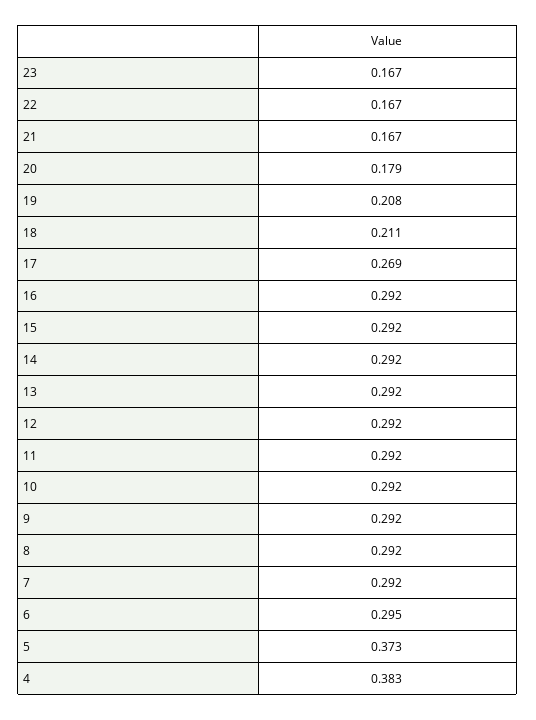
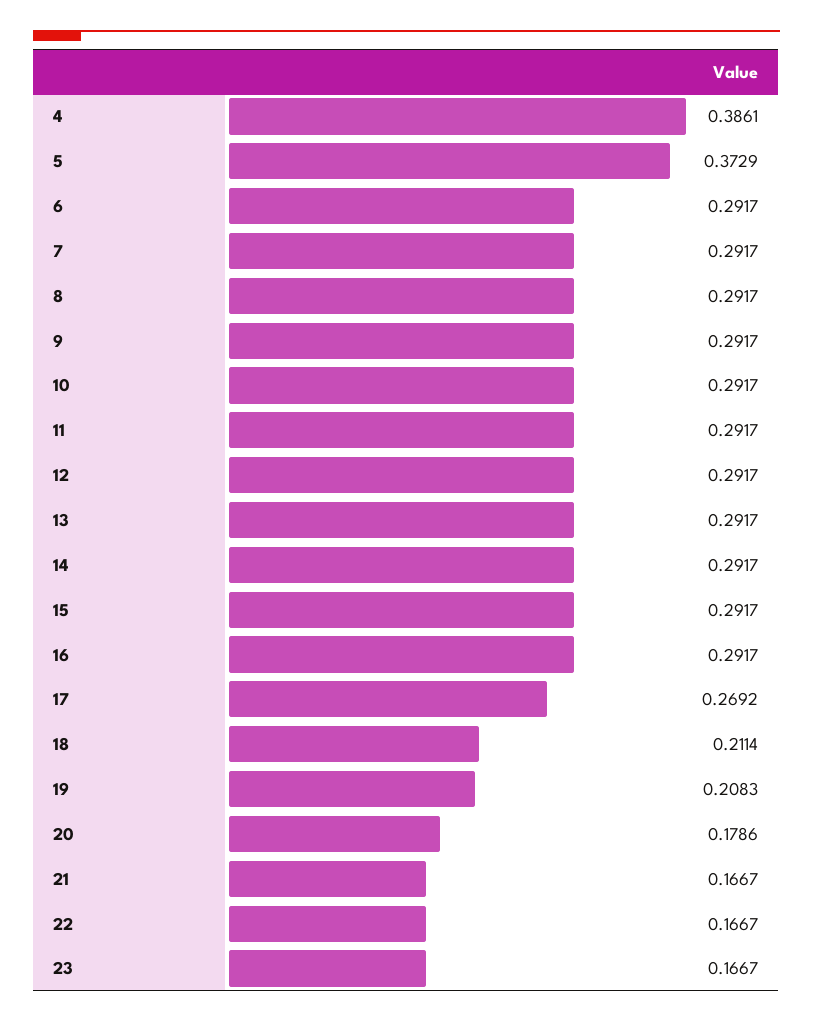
6: 0.295 -> 0.2917
4: 0.383 -> 0.3861

